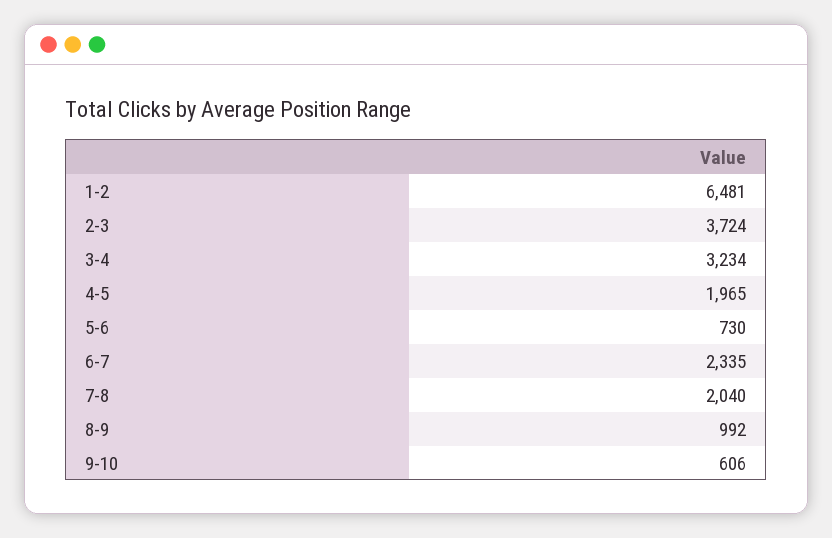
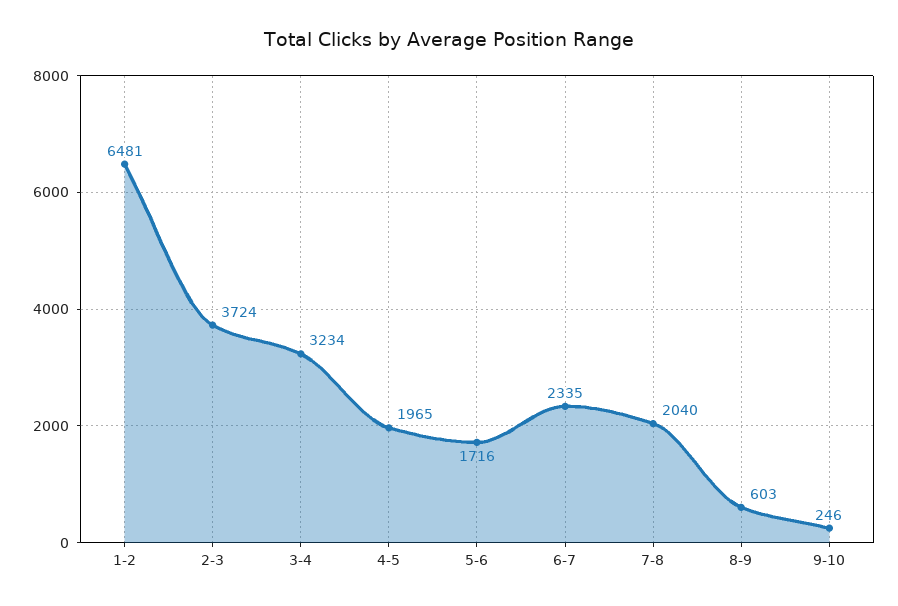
5-6: 730 -> 1716
8-9: 992 -> 603
9-10: 606 -> 246

